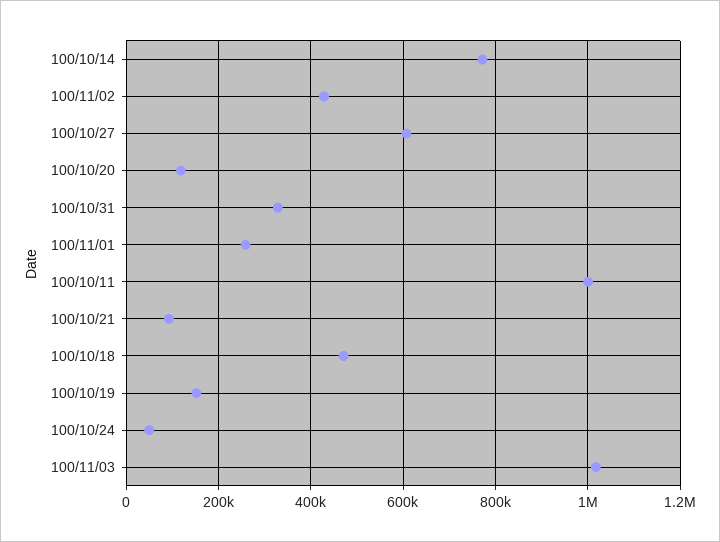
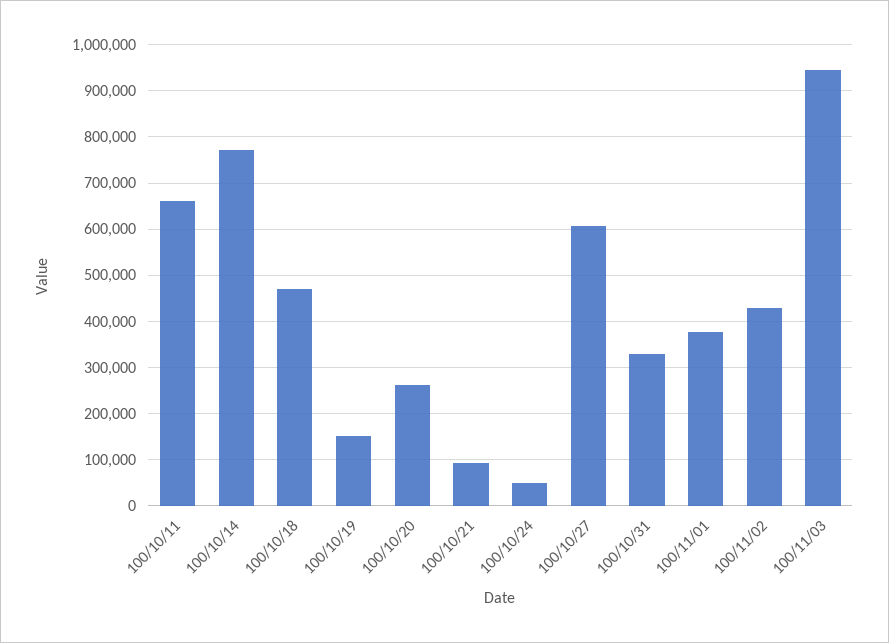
100/10/20: 120000 -> 260000
100/11/01: 260000 -> 380000
100/10/11: 1000000 -> 660000
100/11/03: 1020000 -> 940000

